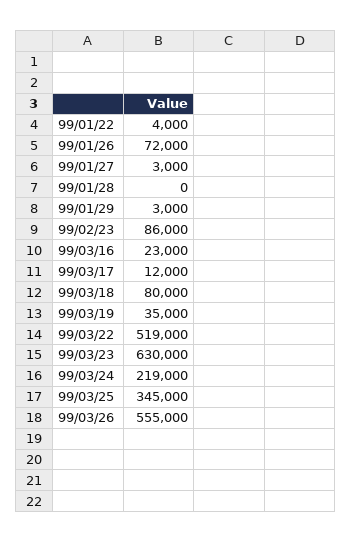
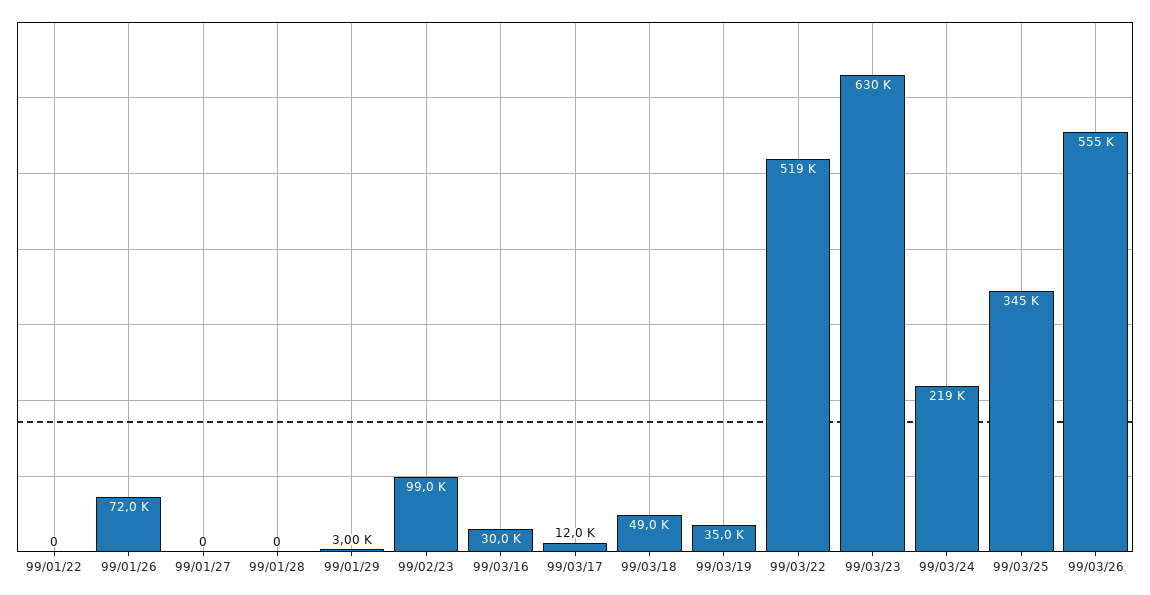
99/01/22: 4000 -> 0
99/01/27: 3000 -> 0
99/02/23: 86000 -> 99000
99/03/16: 23000 -> 30000
99/03/18: 80000 -> 49000

